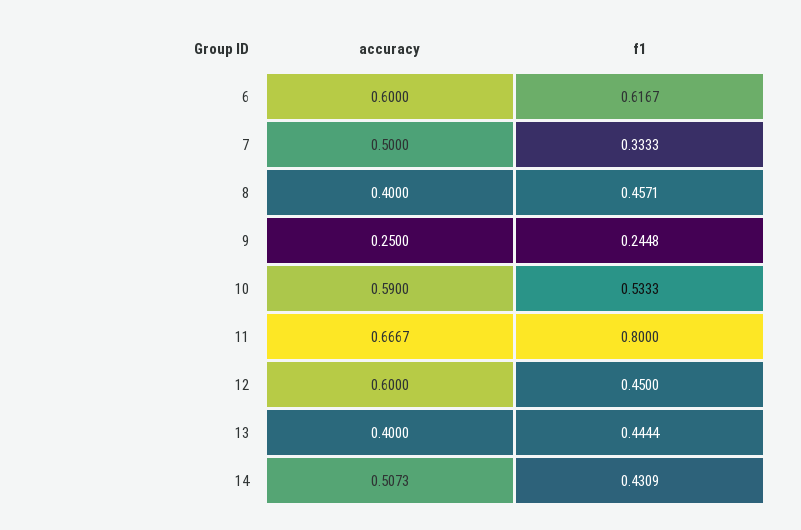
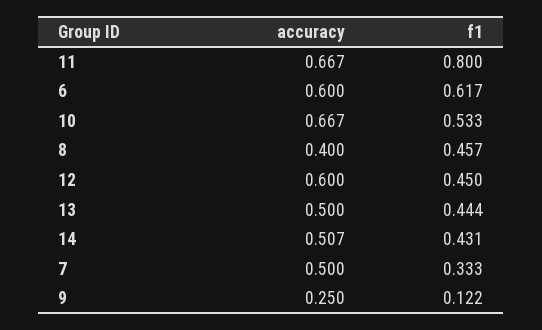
f1, 9: 0.2448 -> 0.122
accuracy, 10: 0.59 -> 0.667
accuracy, 13: 0.4 -> 0.5

